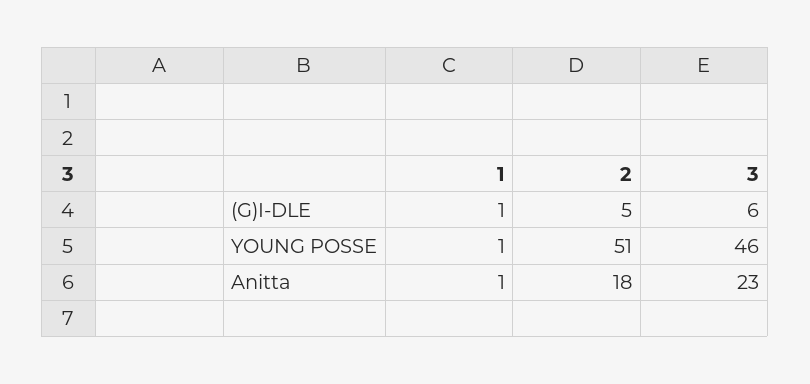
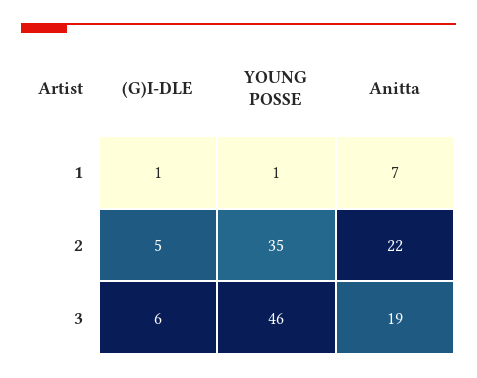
2, YOUNG POSSE: 51 -> 35
1, Anitta: 1 -> 7
2, Anitta: 18 -> 22
3, Anitta: 23 -> 19

